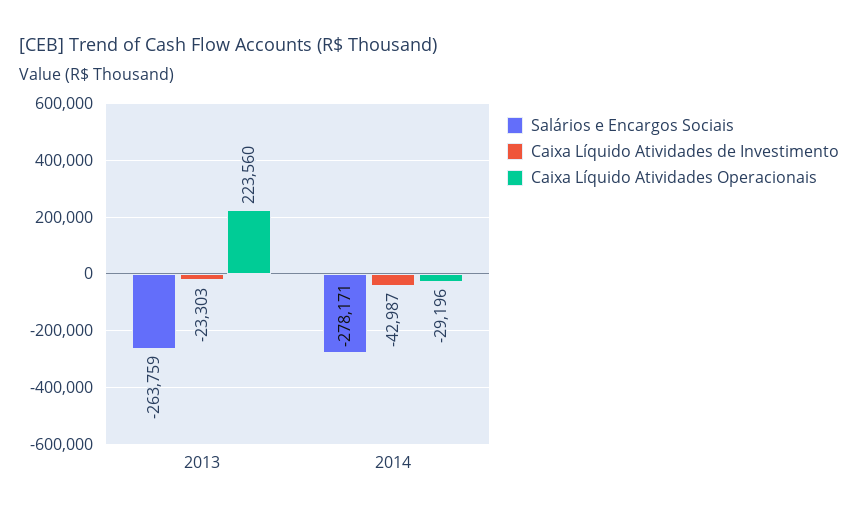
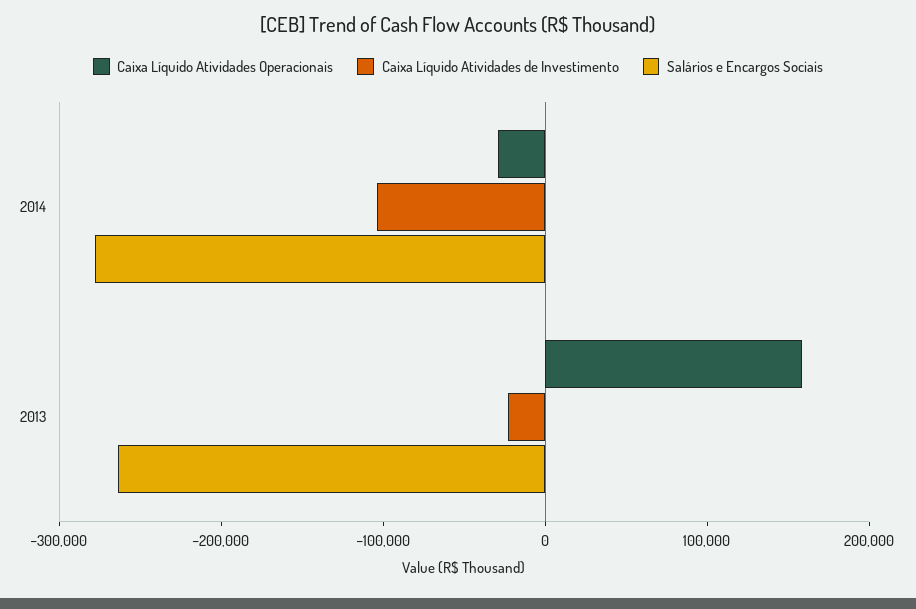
Caixa Líquido Atividades Operacionais, 2013: 223560 -> 160000
Caixa Líquido Atividades de Investimento, 2014: -42987 -> -100000

